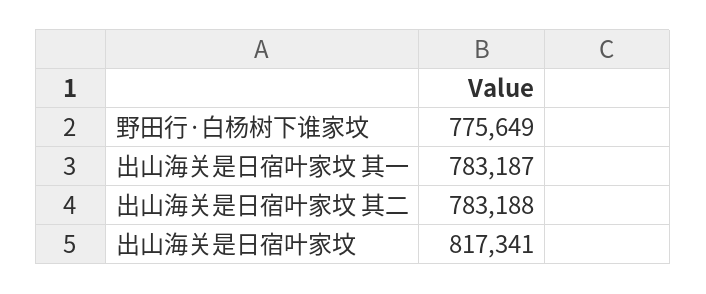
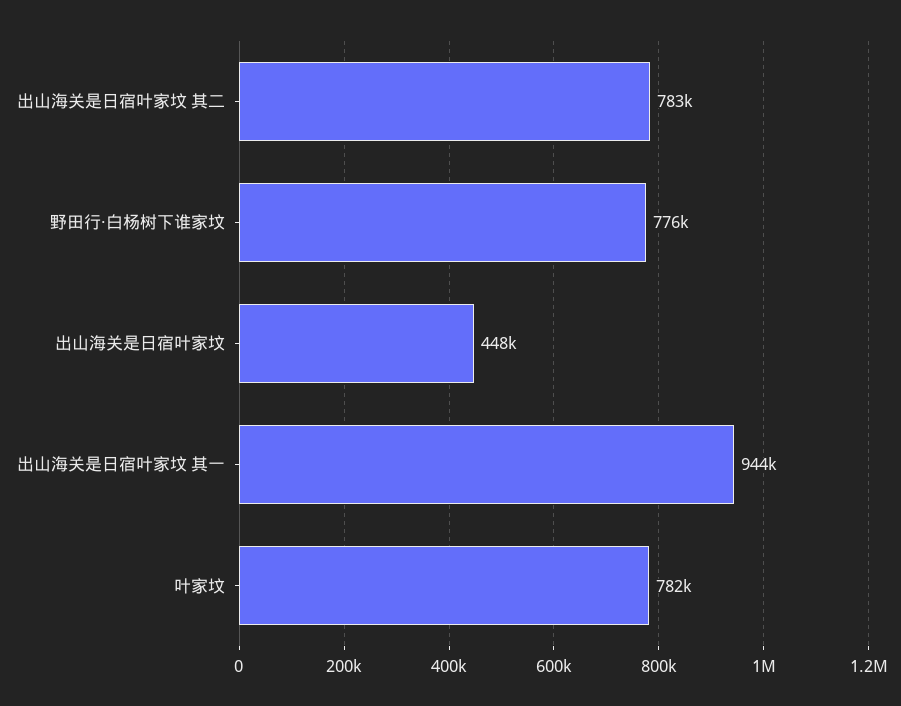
出山海关是日宿叶家坟 其一: 783187 -> 944000
出山海关是日宿叶家坟: 817341 -> 448000
叶家坟: none -> 782000

